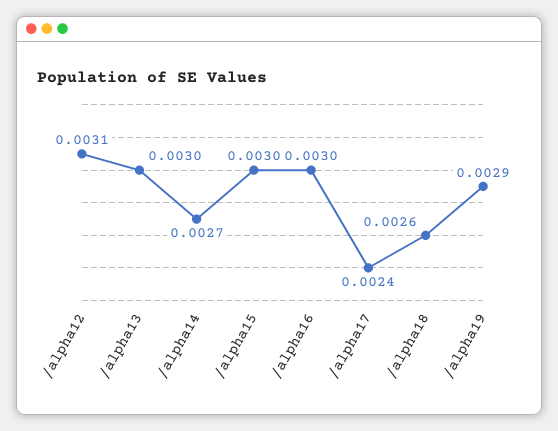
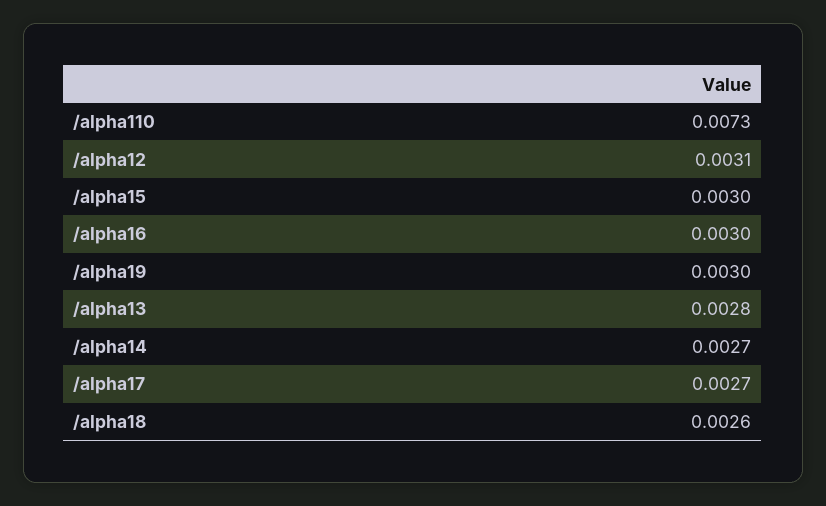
/alpha13: 0.003 -> 0.0028
/alpha17: 0.0024 -> 0.0027
/alpha19: 0.0029 -> 0.003
/alpha110: none -> 0.0073

